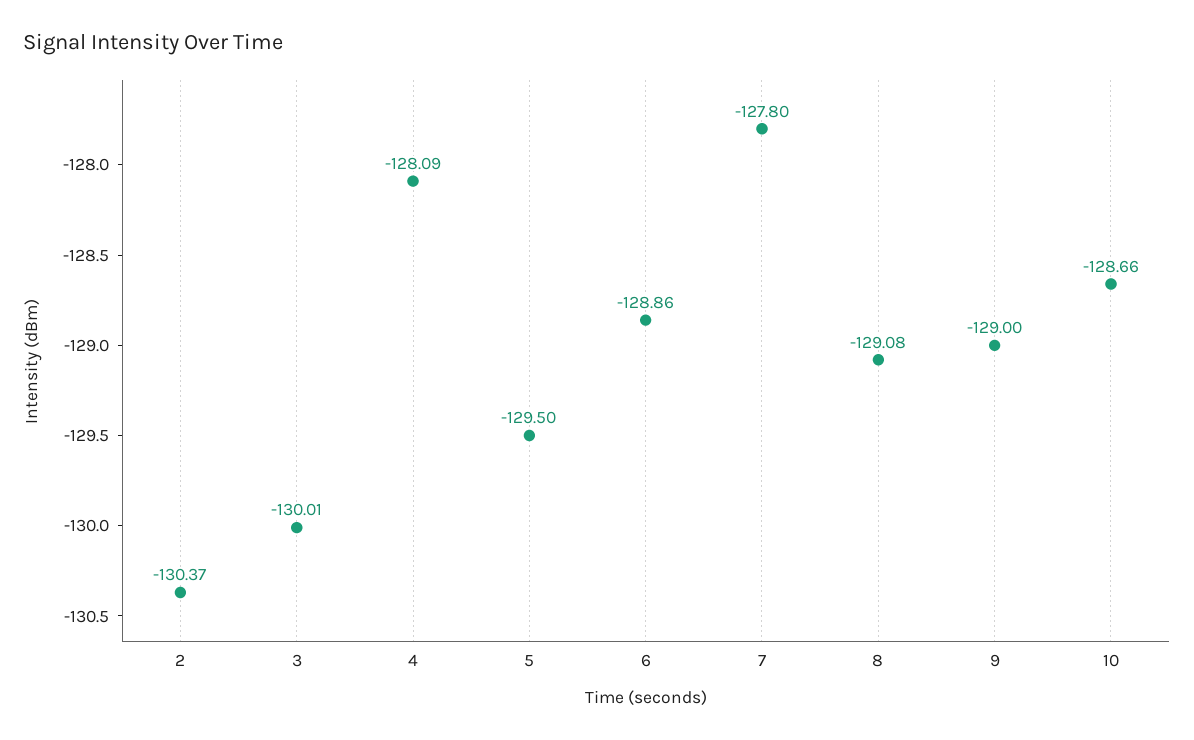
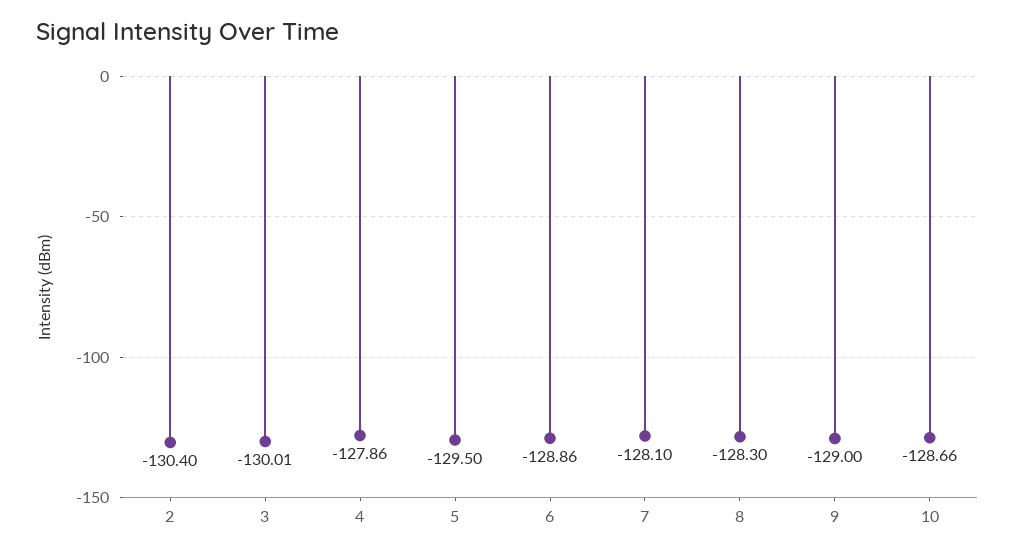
2: -130.37 -> -130.4
4: -128.09 -> -127.86
7: -127.8 -> -128.1
8: -129.08 -> -128.3

